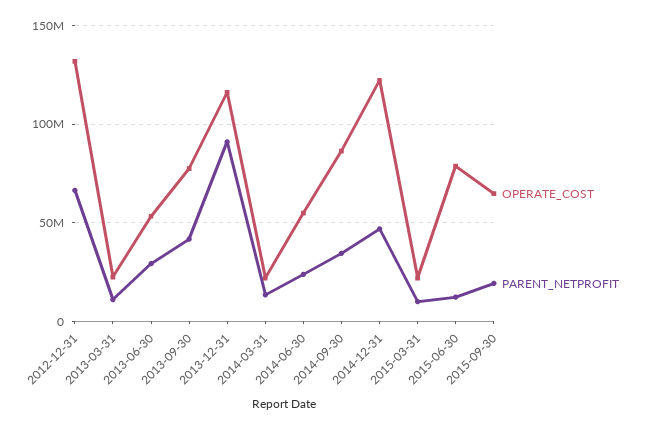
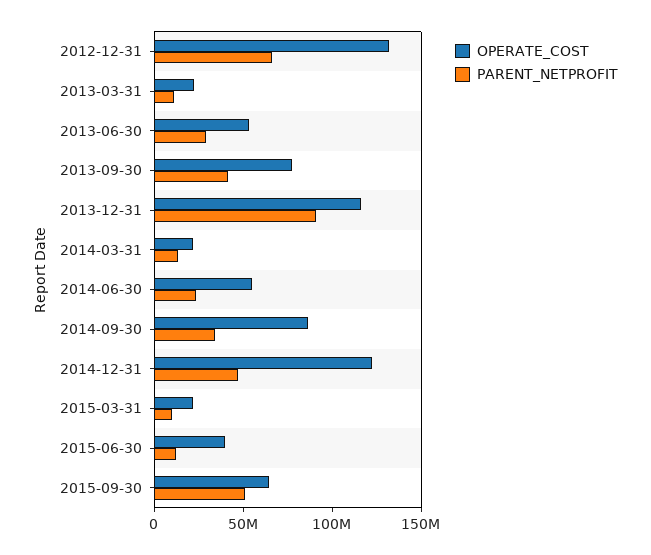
OPERATE_COST, 2015-06-30: 80000000 -> 40000000
PARENT_NETPROFIT, 2015-09-30: 20000000 -> 50000000

